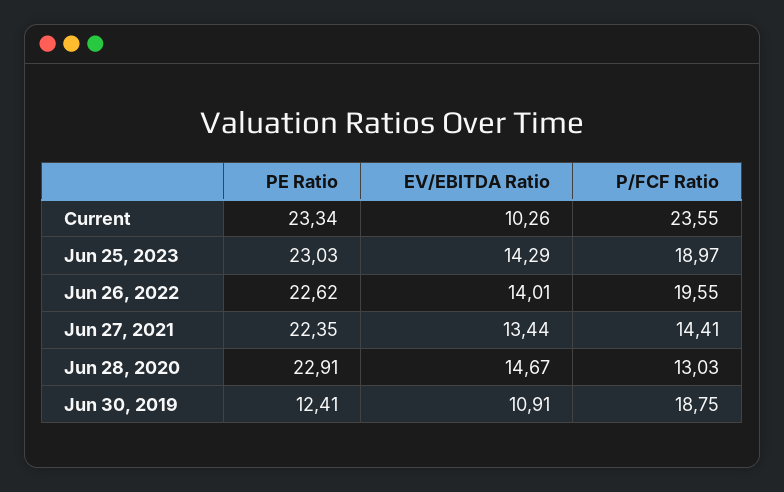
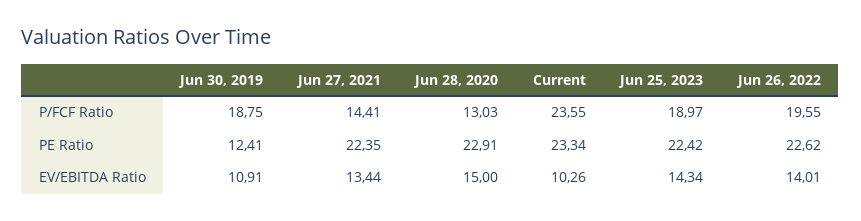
PE Ratio, Jun 25, 2023: 23.03 -> 22.42
EV/EBITDA Ratio, Jun 25, 2023: 14.29 -> 14.34
EV/EBITDA Ratio, Jun 28, 2020: 14.67 -> 15

